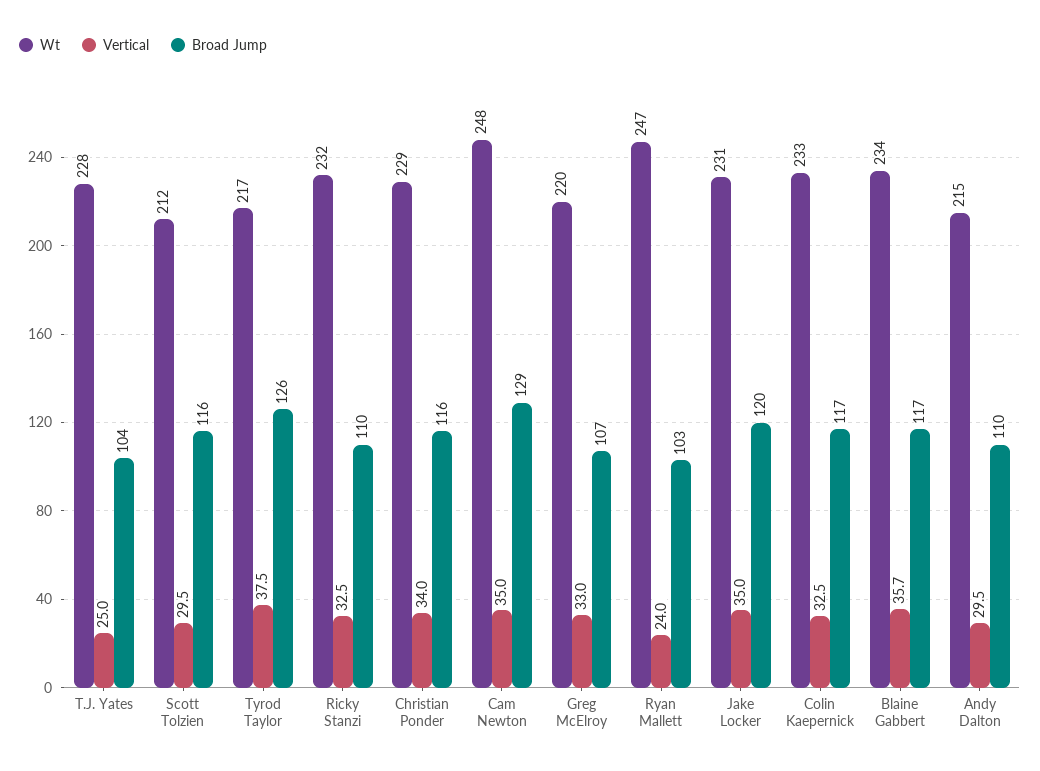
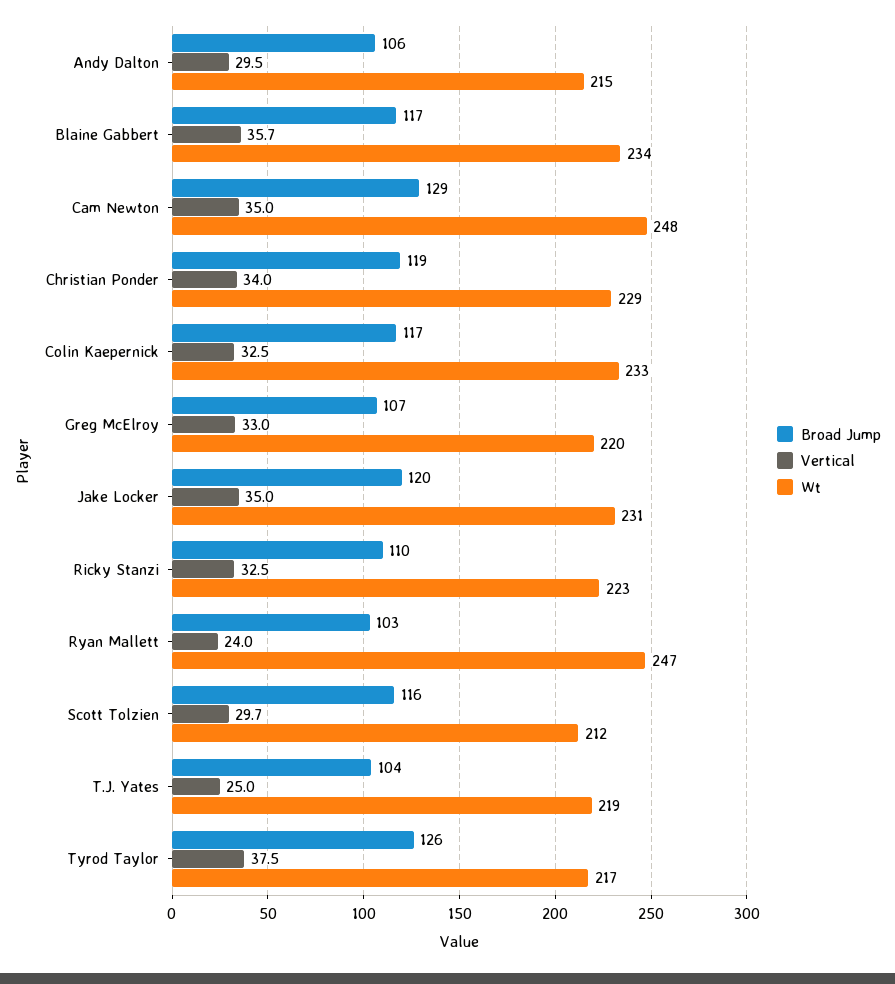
Wt, T.J. Yates: 228 -> 219
Vertical, Scott Tolzien: 29.5 -> 29.7
Wt, Ricky Stanzi: 232 -> 223
Broad Jump, Christian Ponder: 116 -> 119
Broad Jump, Andy Dalton: 110 -> 106

